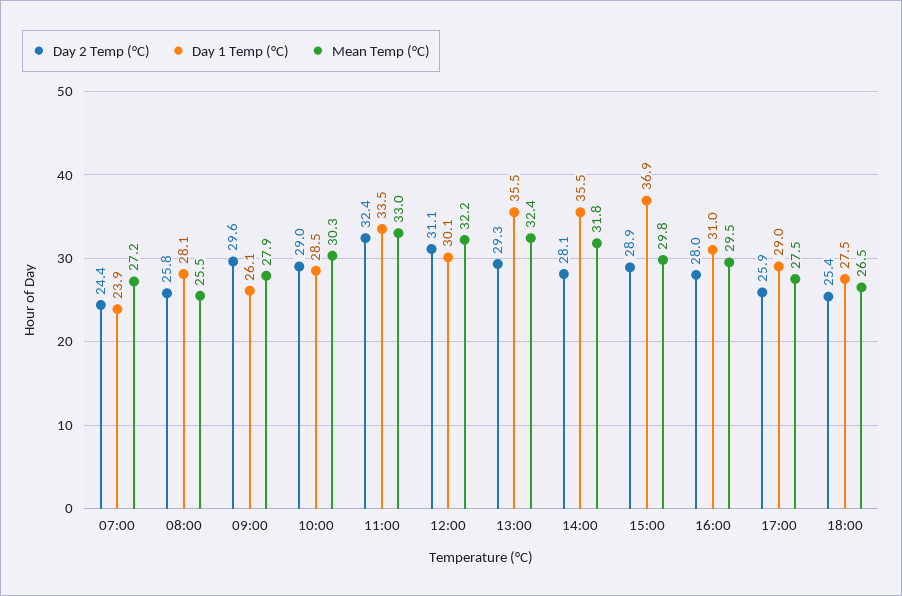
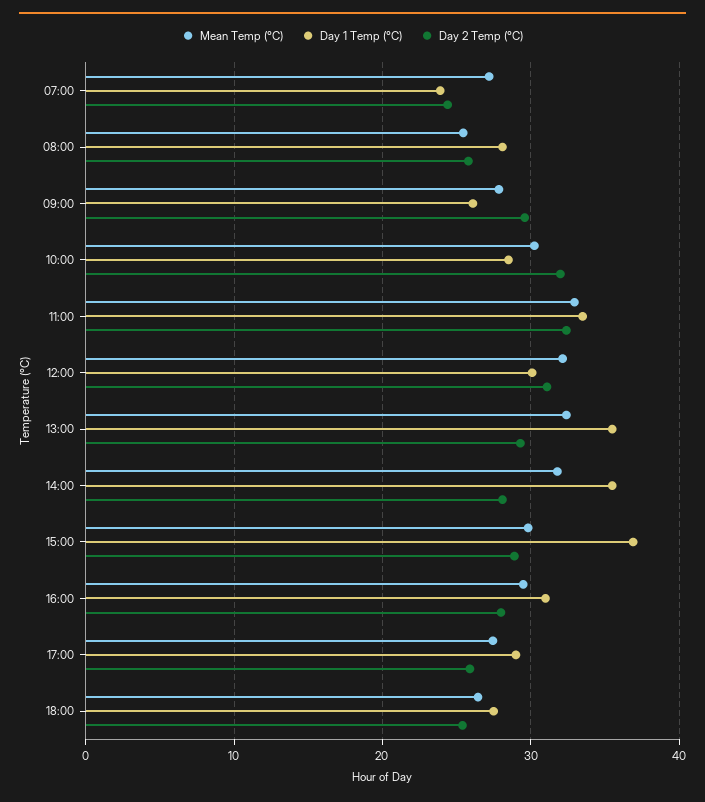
Day 2 Temp (°C), 10:00: 29 -> 32

